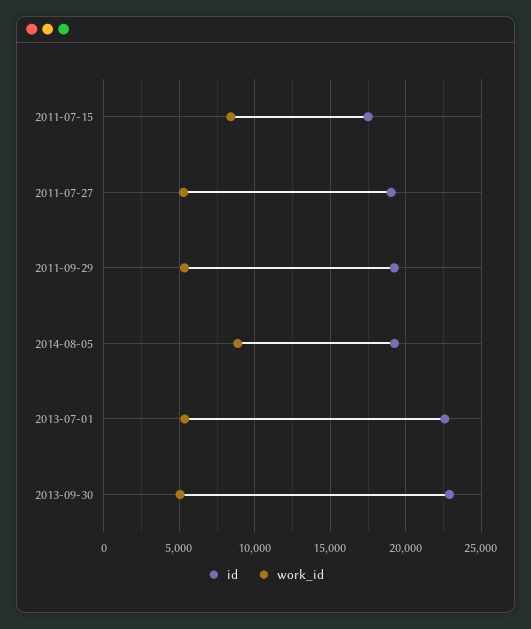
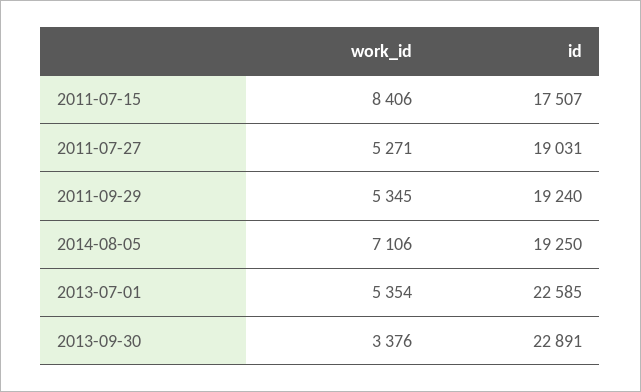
work_id, 2014-08-05: 9000 -> 7106
work_id, 2013-09-30: 5000 -> 3376

